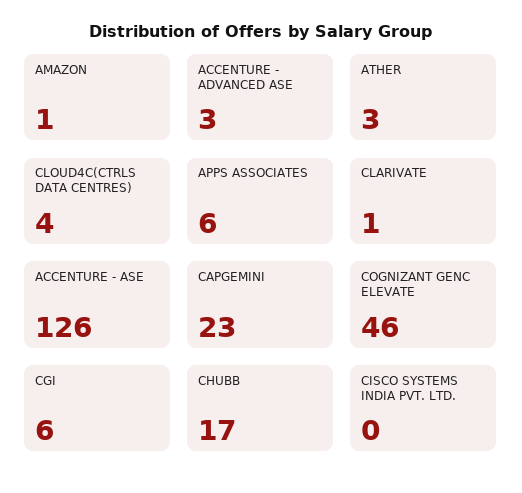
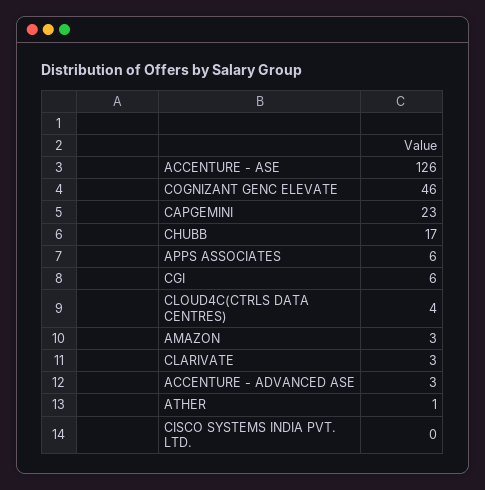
AMAZON: 1 -> 3
ATHER: 3 -> 1
CLARIVATE: 1 -> 3

